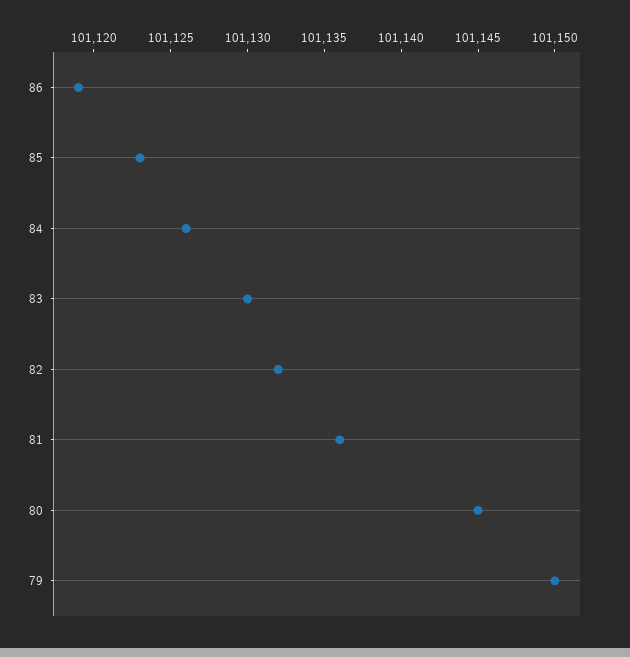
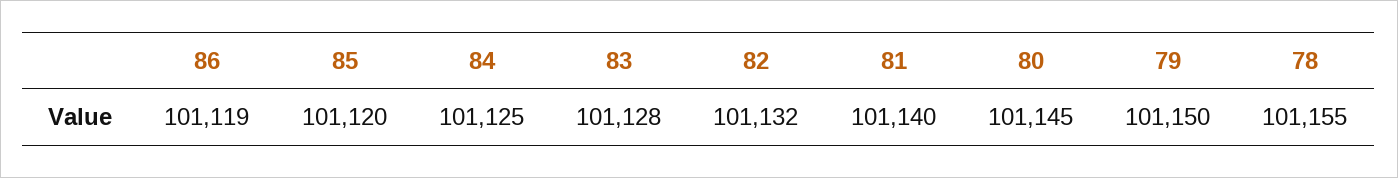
85: 101123 -> 101120
84: 101126 -> 101125
83: 101130 -> 101128
81: 101136 -> 101140
78: none -> 101155

